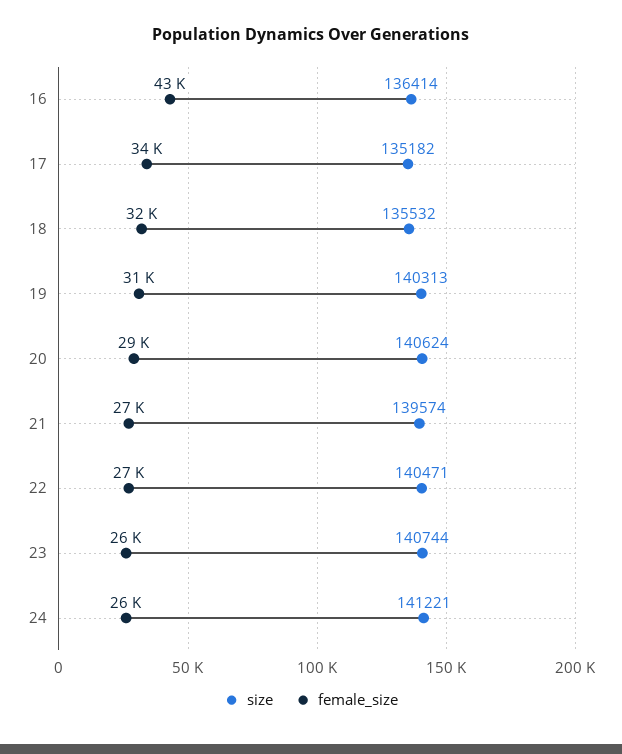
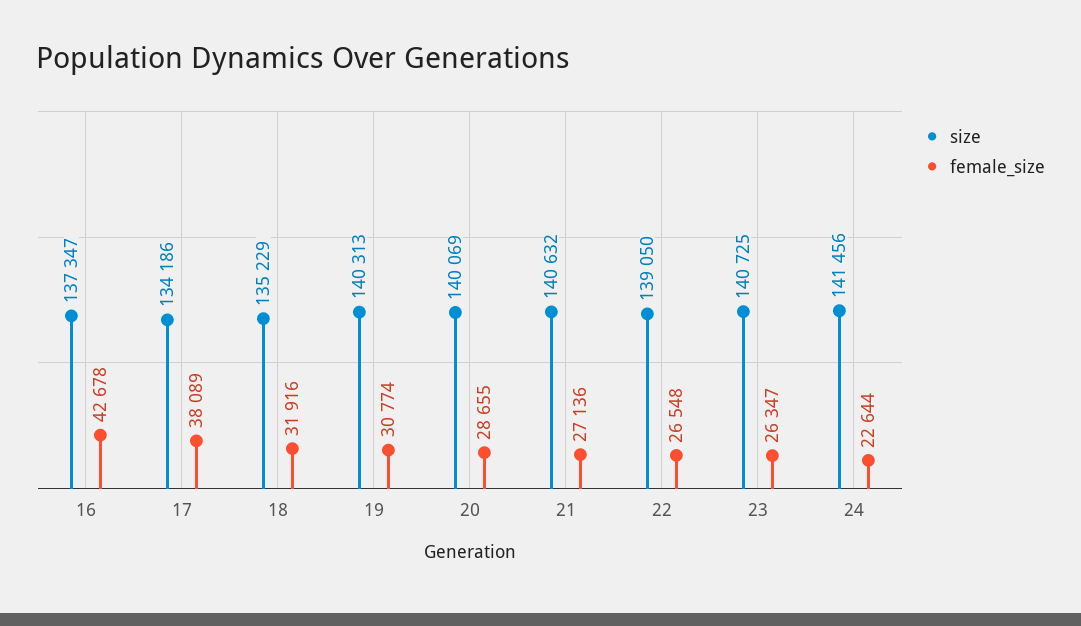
size, 16: 136414 -> 137347
size, 17: 135182 -> 134186
female_size, 17: 34000 -> 38089
size, 18: 135532 -> 135229
size, 20: 140624 -> 140069
size, 21: 139574 -> 140632
size, 22: 140471 -> 139050
size, 23: 140744 -> 140725
size, 24: 141221 -> 141456
female_size, 24: 26000 -> 22644

